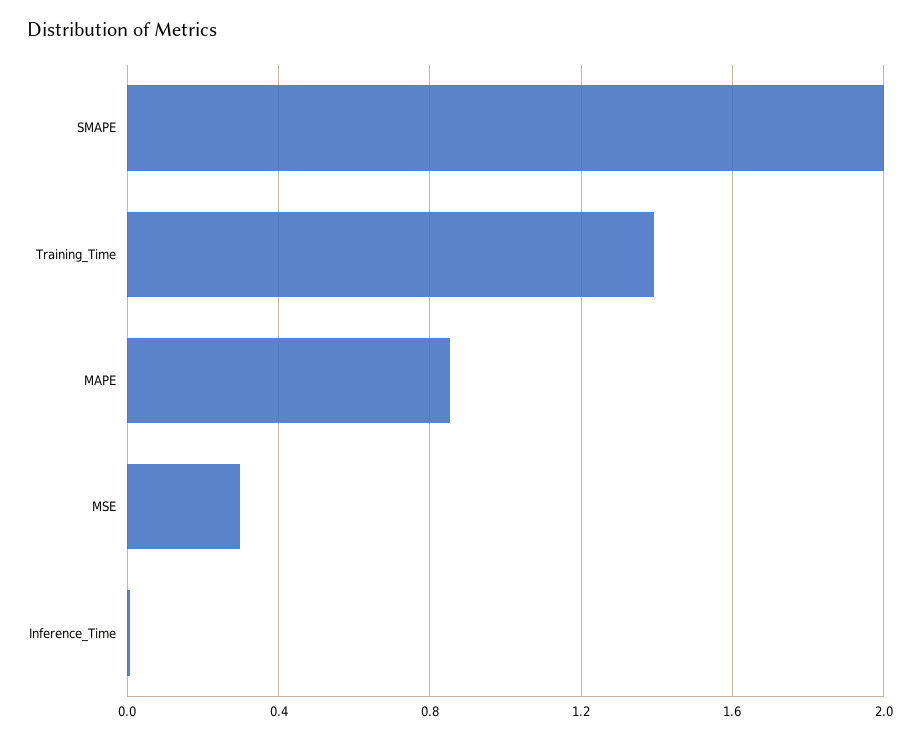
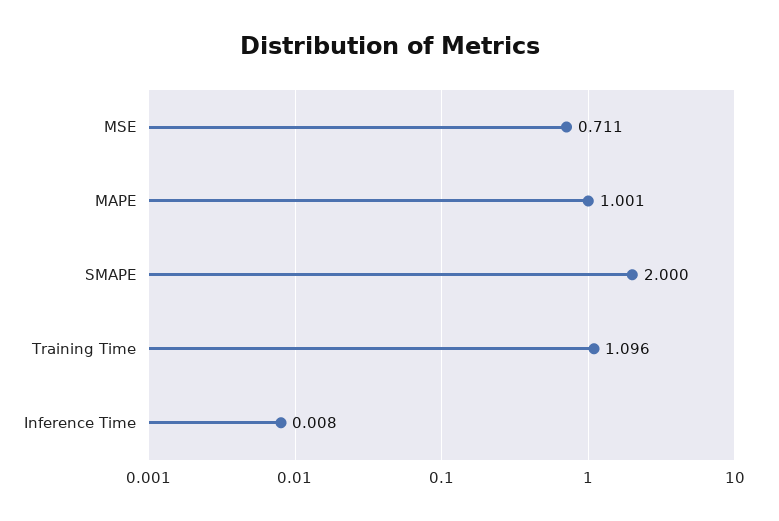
Training_Time: 1.4 -> 1.096
MAPE: 0.85 -> 1.001
MSE: 0.3 -> 0.711

